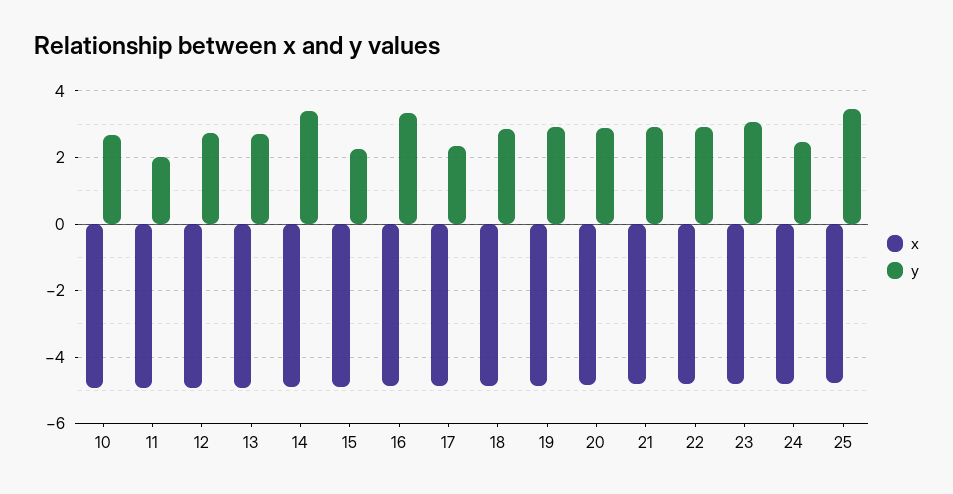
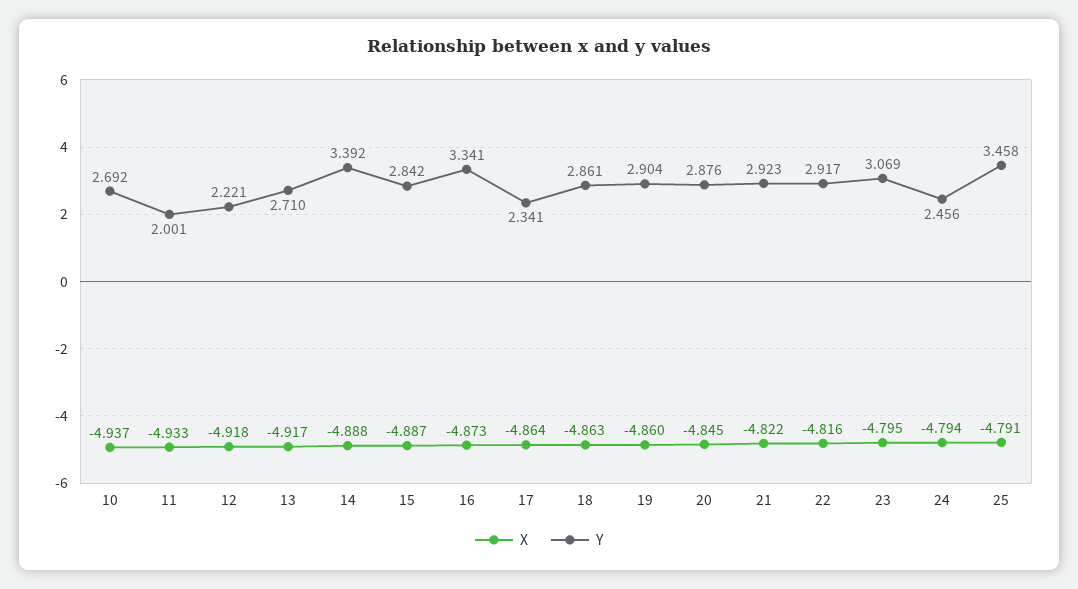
y, 12: 2.8 -> 2.221
y, 15: 2.2 -> 2.842

